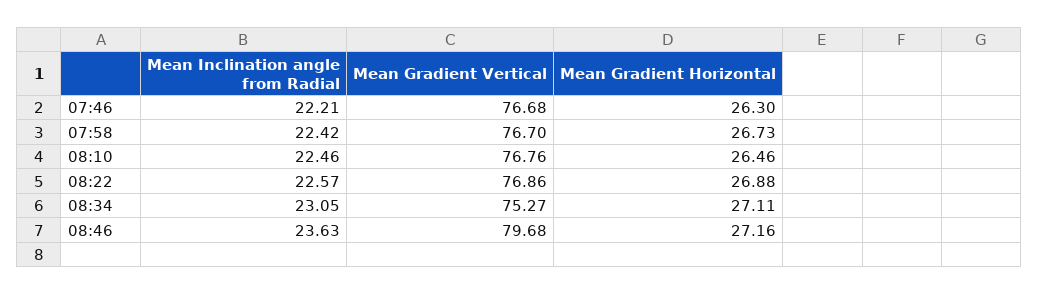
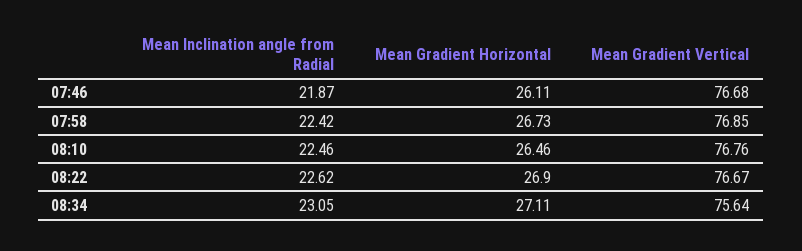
Mean Inclination angle from Radial, 07:46: 22.21 -> 21.87
Mean Gradient Horizontal, 07:46: 26.3 -> 26.11
Mean Gradient Vertical, 07:58: 76.7 -> 76.85
Mean Inclination angle from Radial, 08:22: 22.57 -> 22.62
Mean Gradient Vertical, 08:22: 76.86 -> 76.67
Mean Gradient Horizontal, 08:22: 26.88 -> 26.9
Mean Gradient Vertical, 08:34: 75.27 -> 75.64
Mean Inclination angle from Radial, 08:46: 23.63 -> none
Mean Gradient Vertical, 08:46: 79.68 -> none
Mean Gradient Horizontal, 08:46: 27.16 -> none

